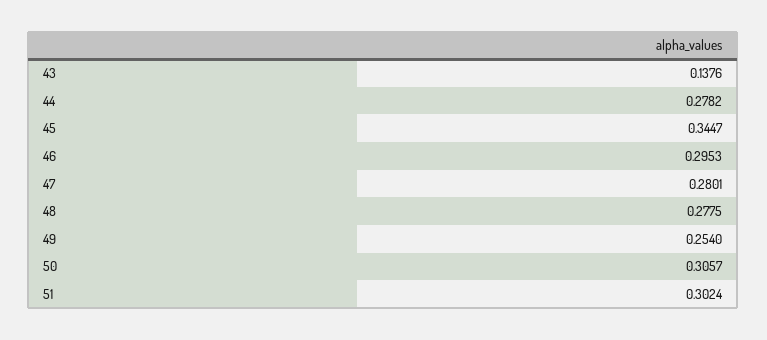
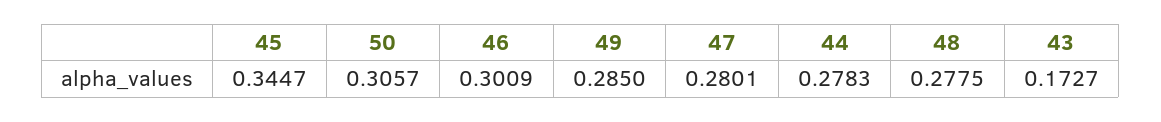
43: 0.1376 -> 0.1727
44: 0.2782 -> 0.2783
46: 0.2953 -> 0.3009
49: 0.254 -> 0.285
51: 0.3024 -> none

